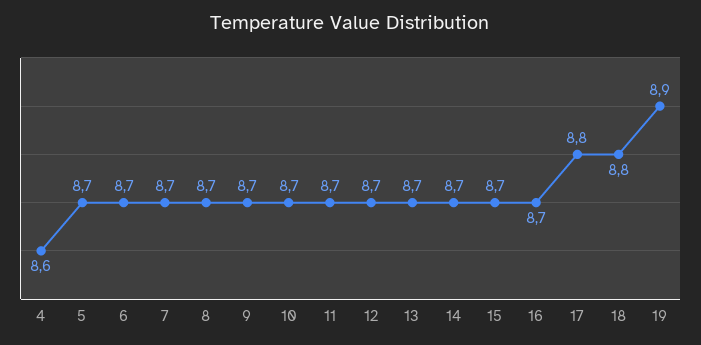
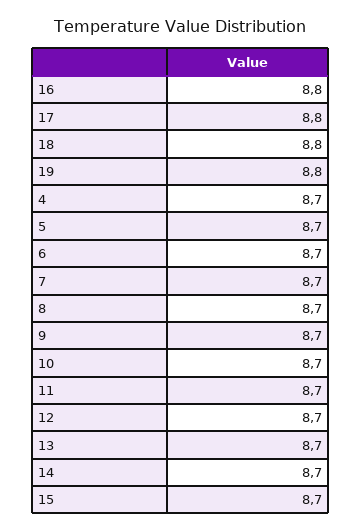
4: 8.6 -> 8.7
16: 8.7 -> 8.8
19: 8.9 -> 8.8

